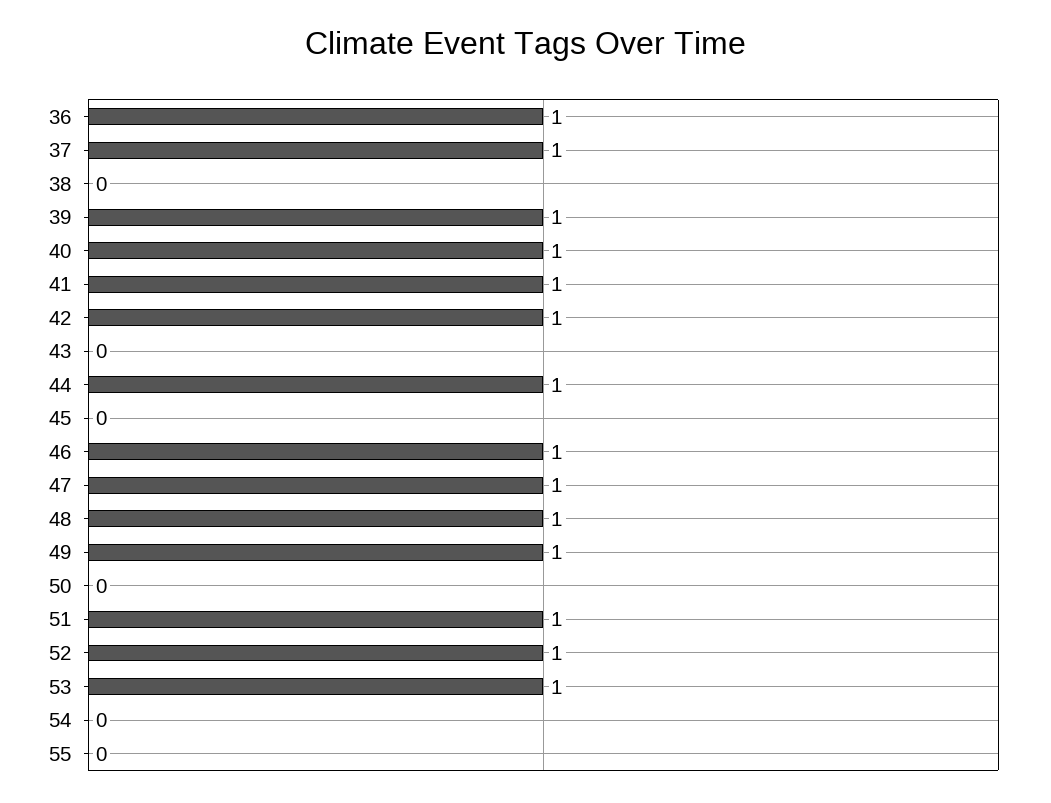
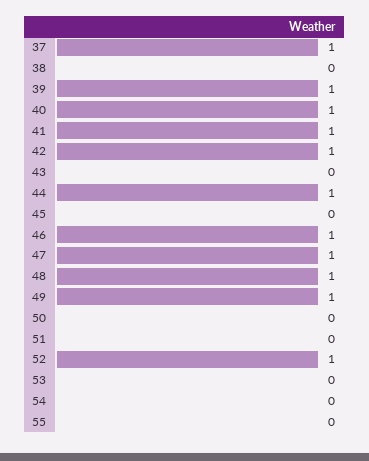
36: 1 -> none
51: 1 -> 0
53: 1 -> 0

